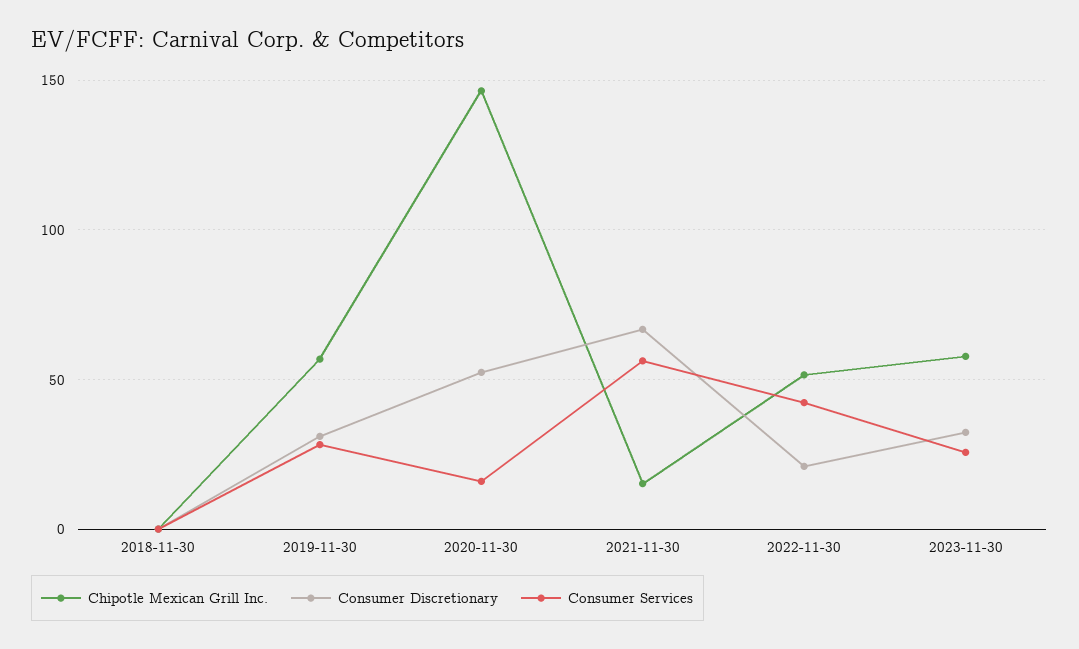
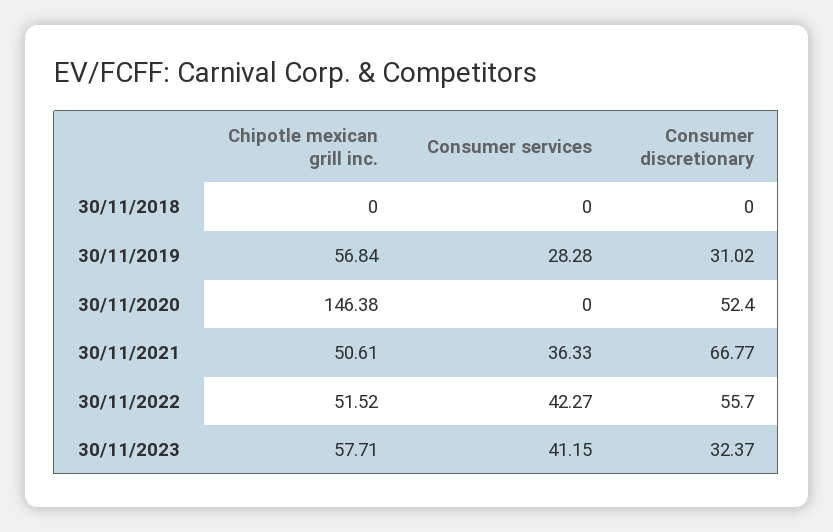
Consumer Services, 2020-11-30: 15 -> 0
Chipotle Mexican Grill Inc., 2021-11-30: 15 -> 50.61
Consumer Services, 2021-11-30: 55 -> 36.33
Consumer Discretionary, 2022-11-30: 20 -> 55.7
Consumer Services, 2023-11-30: 25 -> 41.15

